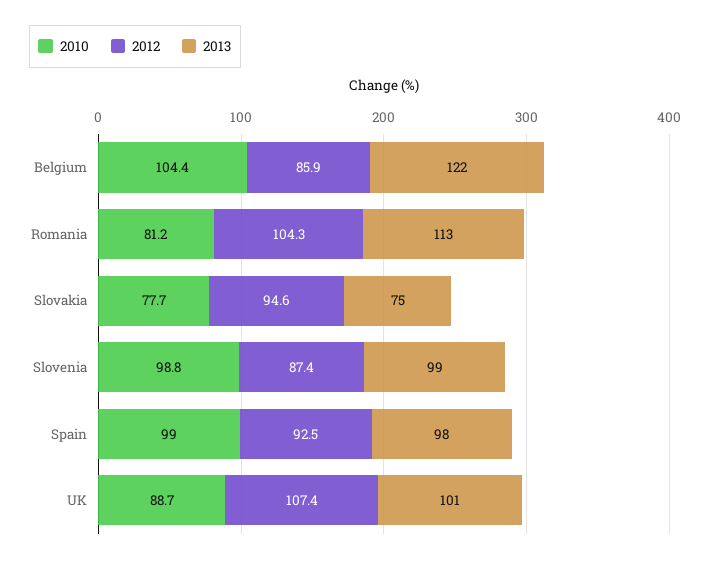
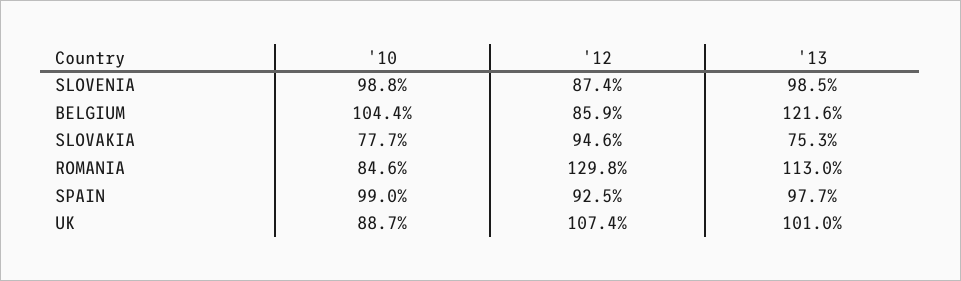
2010, Romania: 81.2 -> 84.6
2012, Romania: 104.3 -> 129.8

